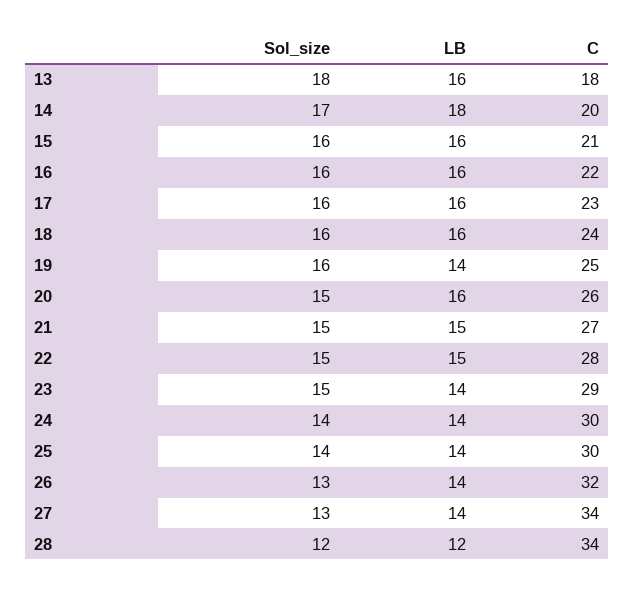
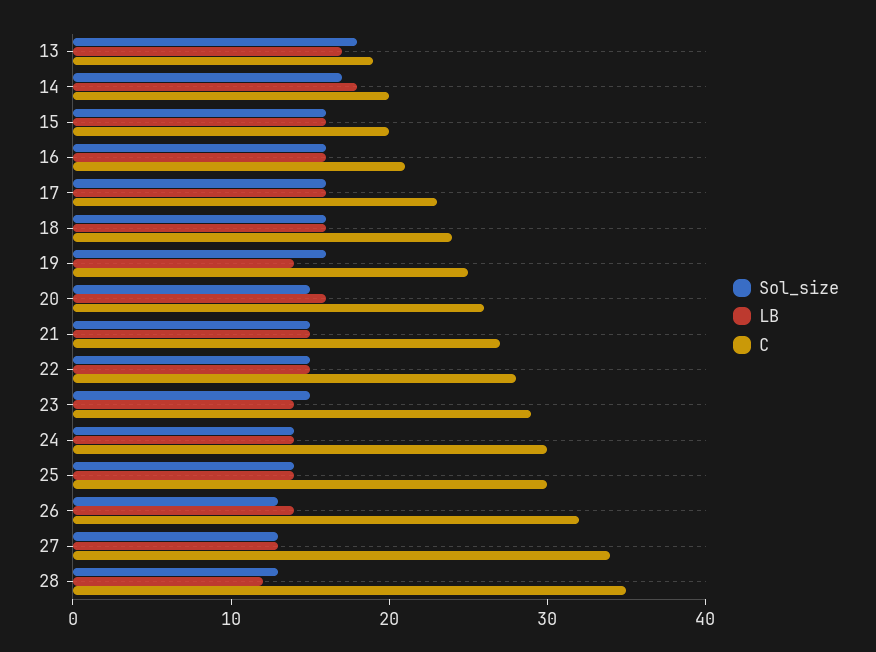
LB, 13: 16 -> 17
C, 13: 18 -> 19
C, 15: 21 -> 20
C, 16: 22 -> 21
LB, 27: 14 -> 13
Sol_size, 28: 12 -> 13
C, 28: 34 -> 35

